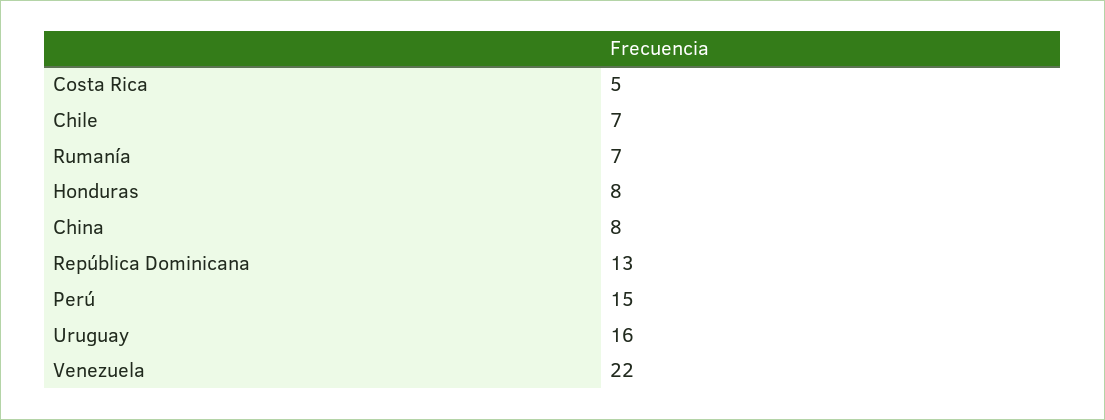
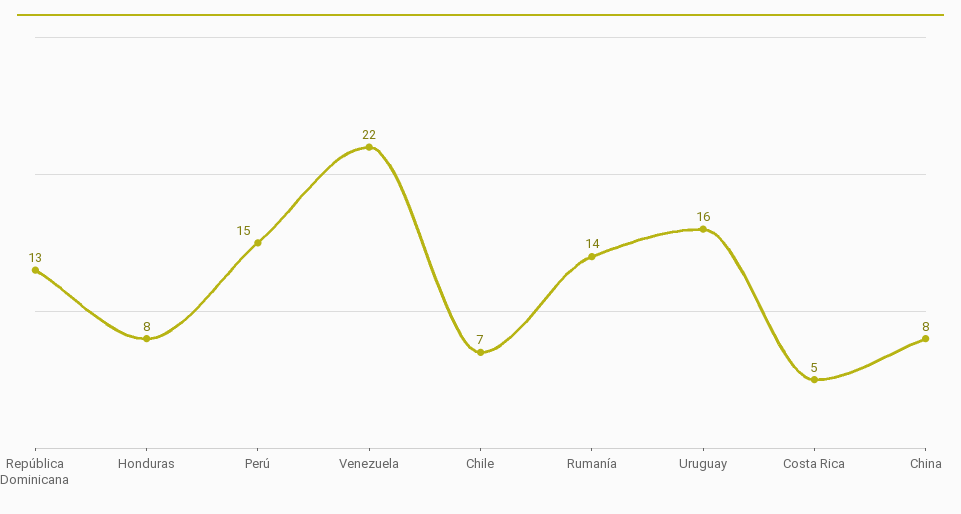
Rumanía: 7 -> 14

